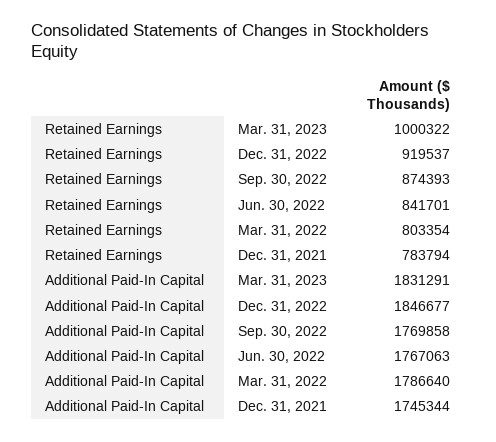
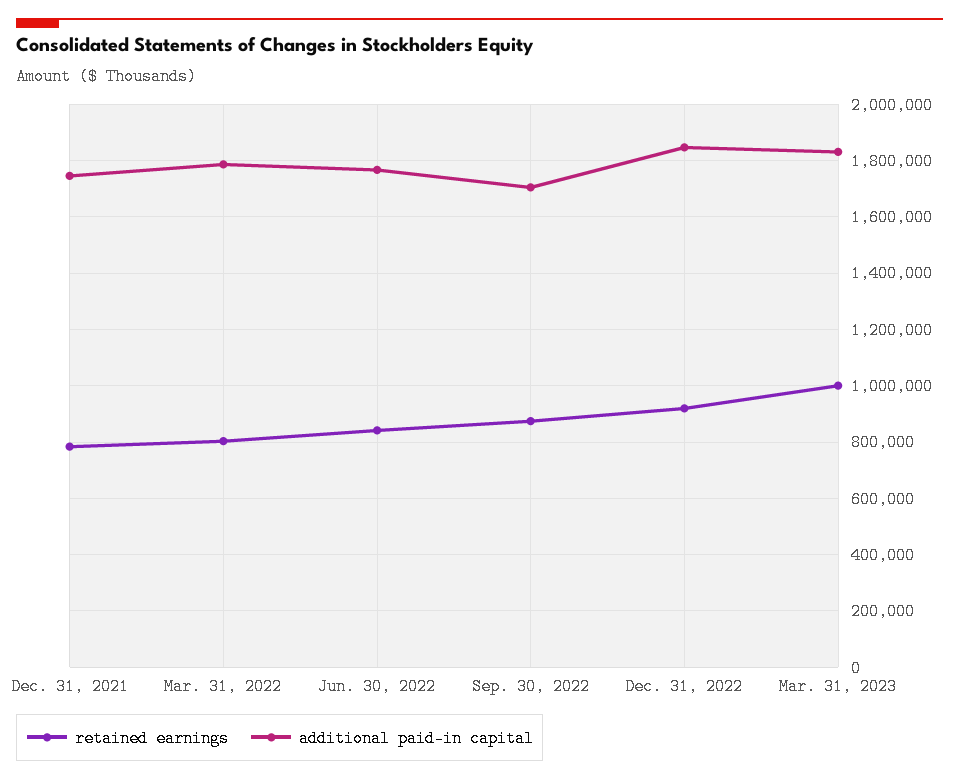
Additional Paid-In Capital, Sep. 30, 2022: 1769858 -> 1700000

